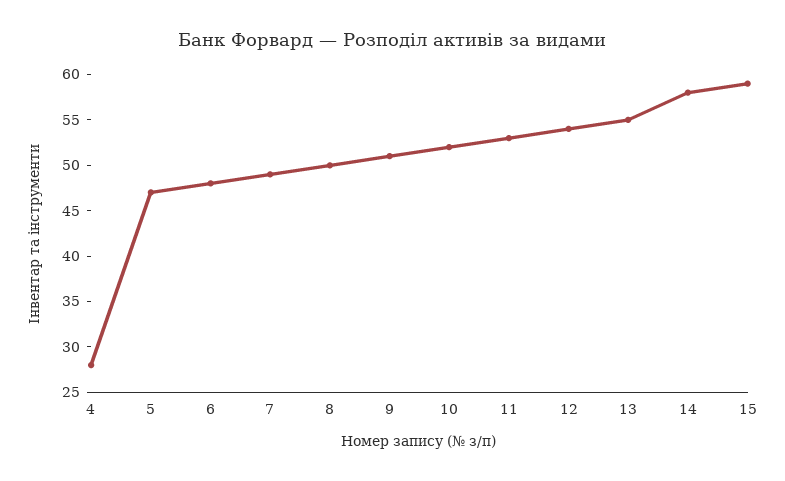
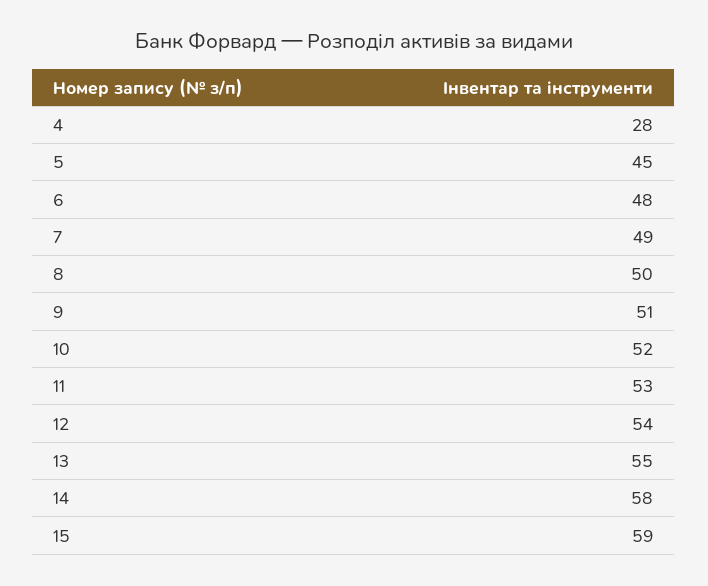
5: 47 -> 45

